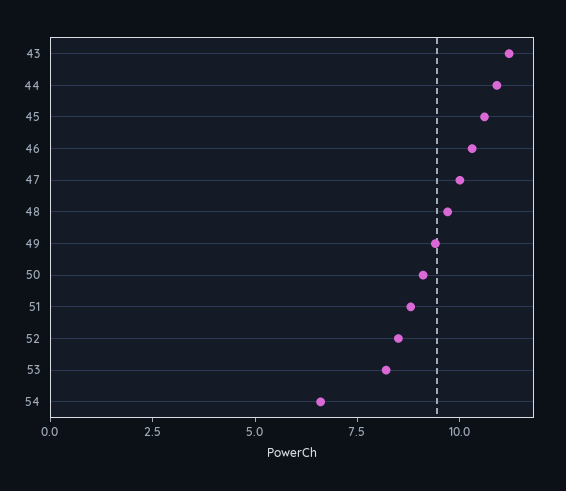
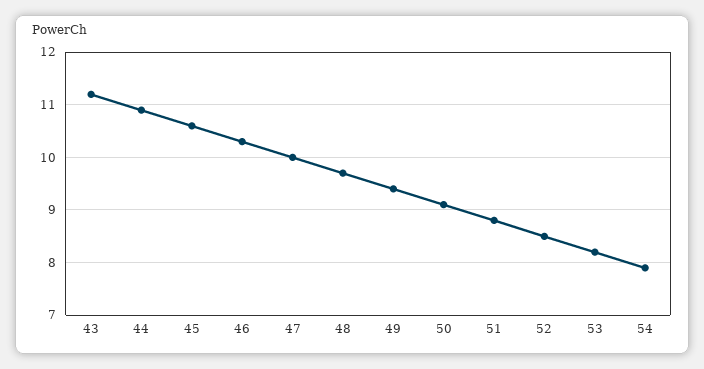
54: 6.5 -> 8

